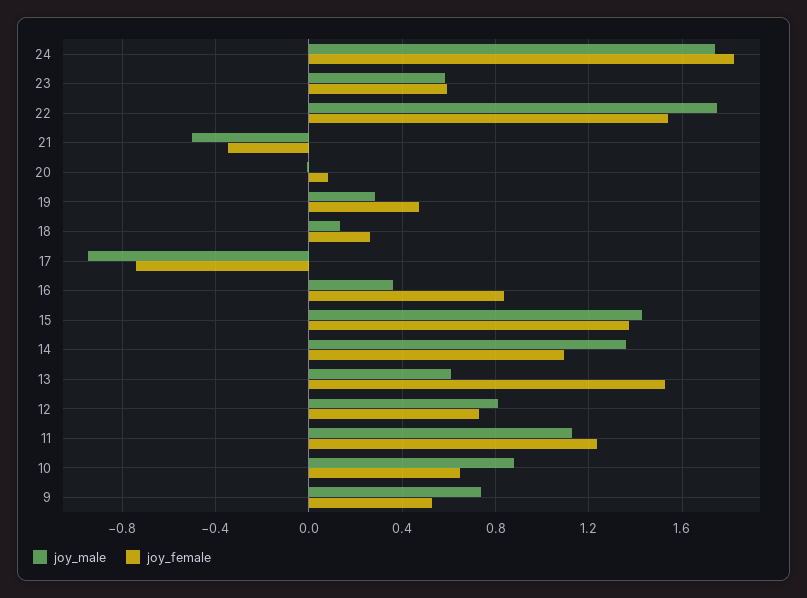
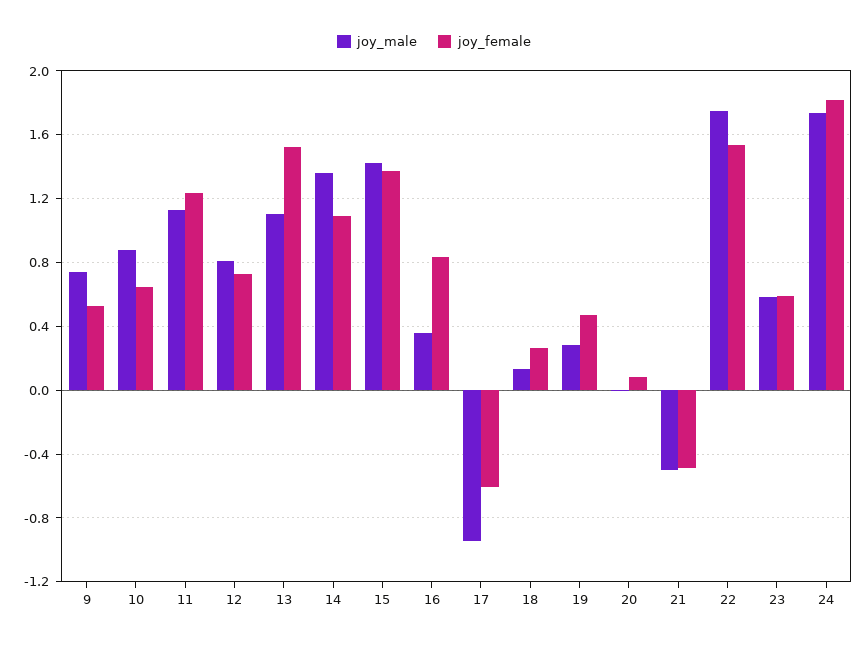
joy_female, 21: -0.35 -> -0.5
joy_female, 17: -0.75 -> -0.6
joy_male, 13: 0.6 -> 1.1

